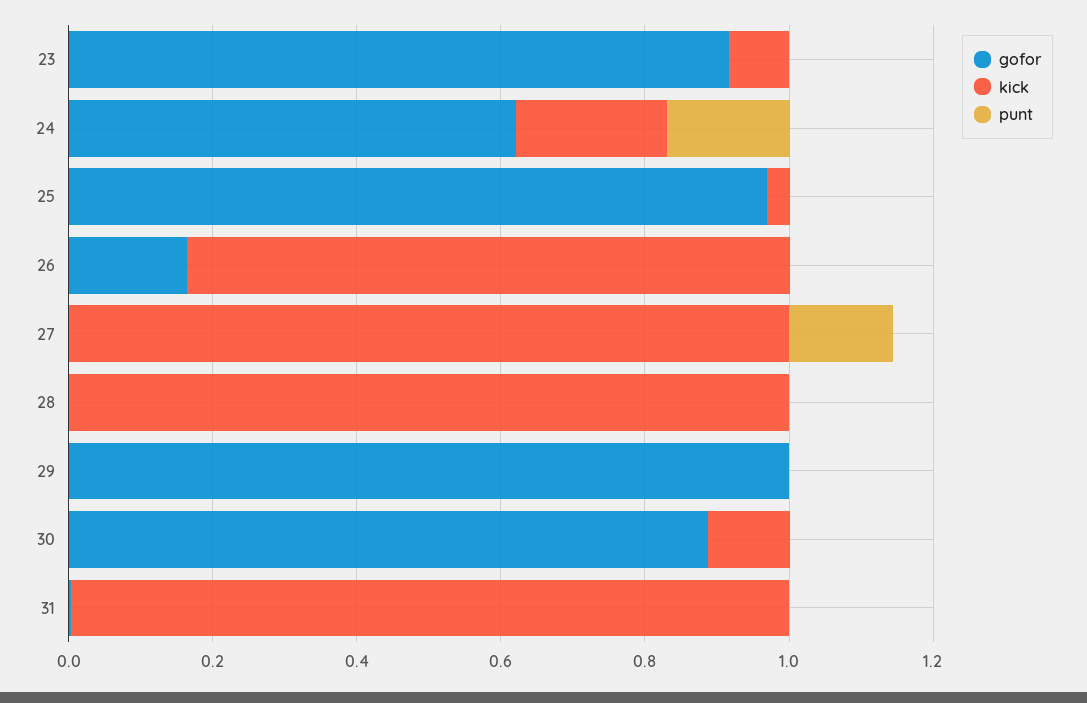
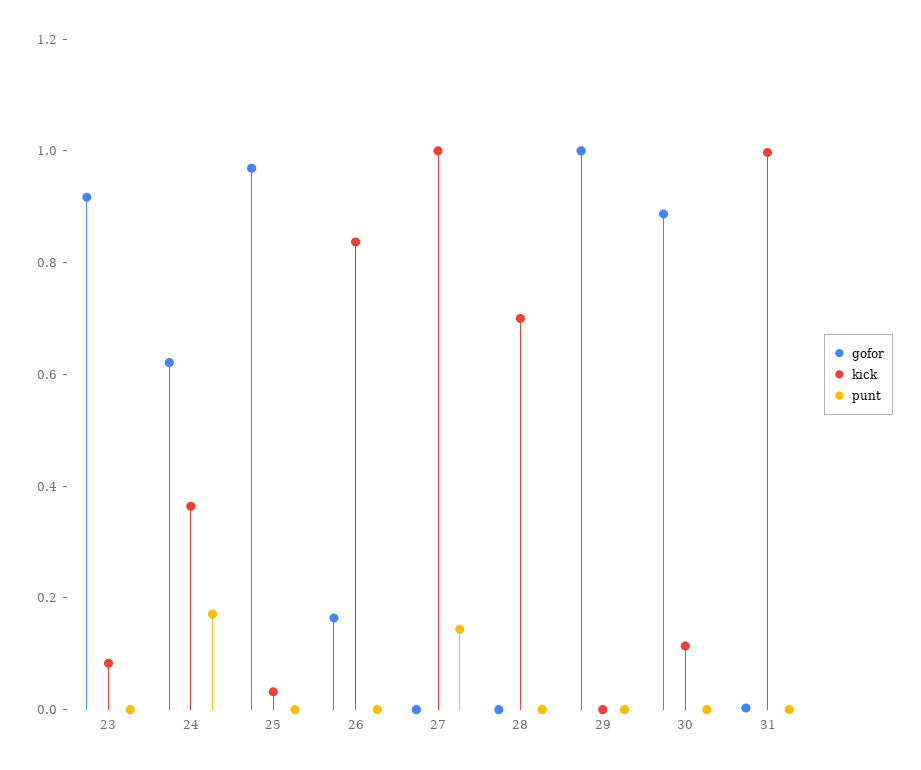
kick, 24: 0.2 -> 0.35
kick, 28: 1 -> 0.7

